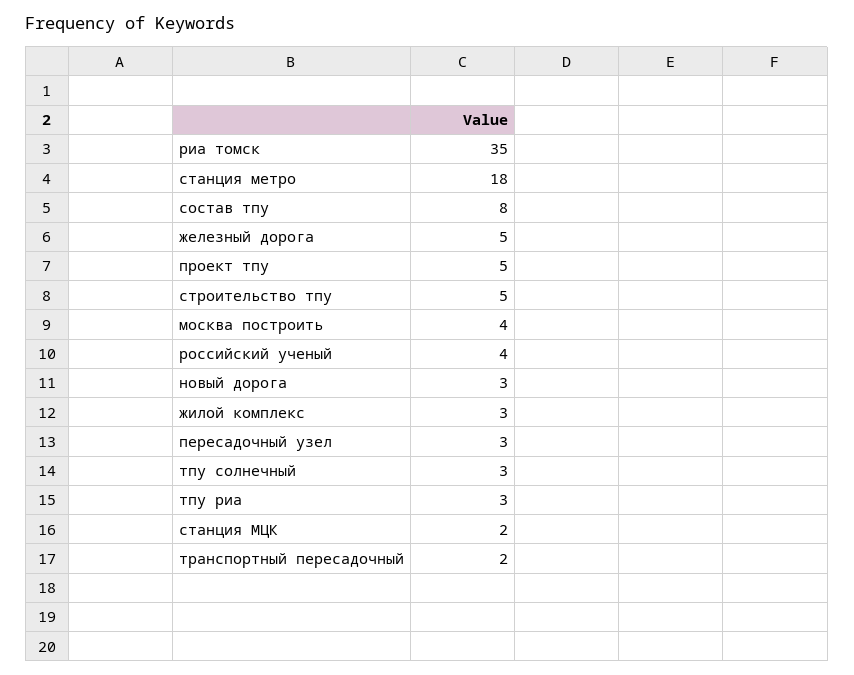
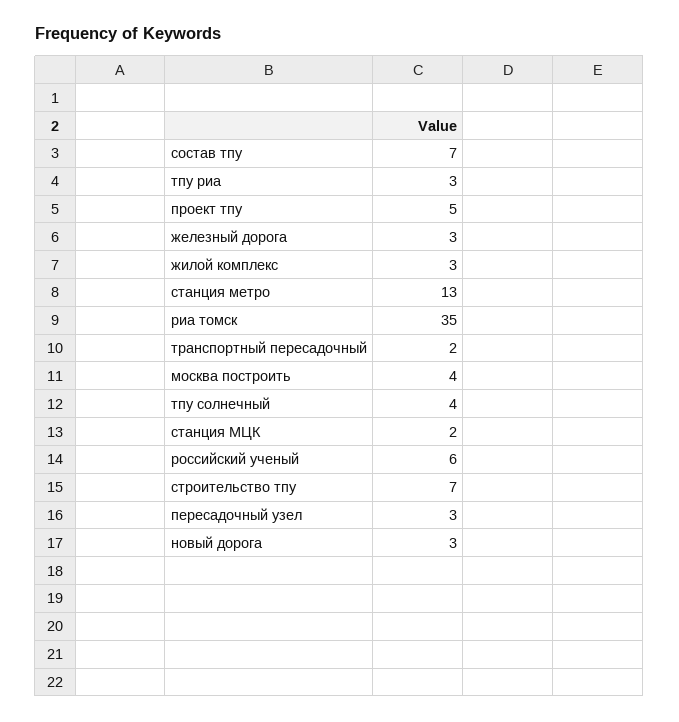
станция метро: 18 -> 13
состав тпу: 8 -> 7
железный дорога: 5 -> 3
строительство тпу: 5 -> 7
российский ученый: 4 -> 6
тпу солнечный: 3 -> 4

